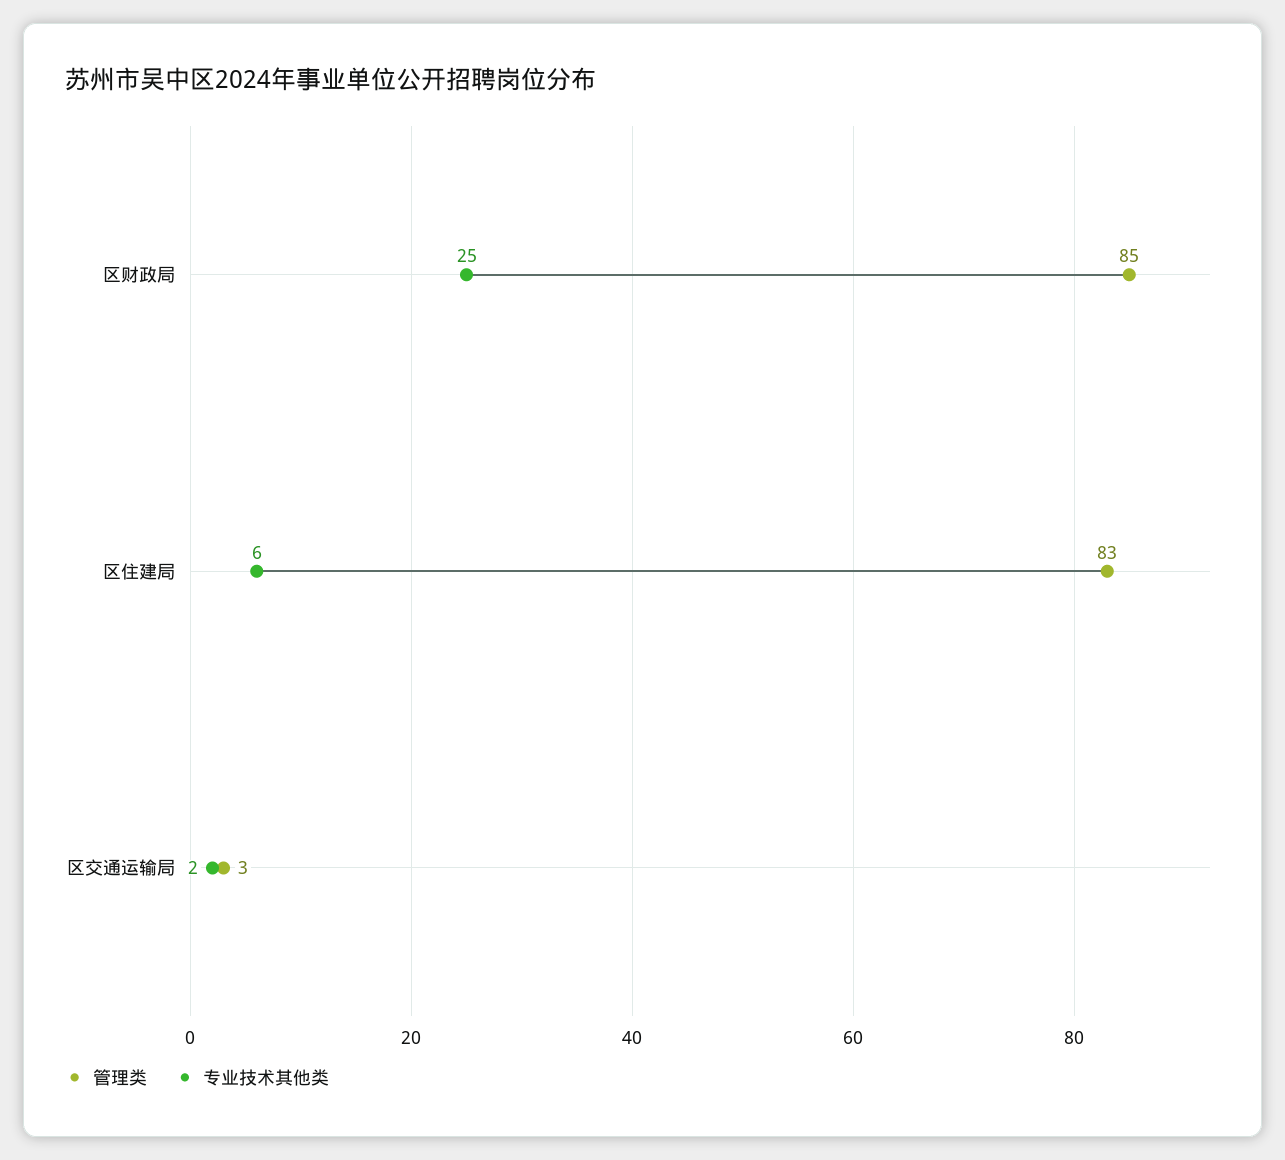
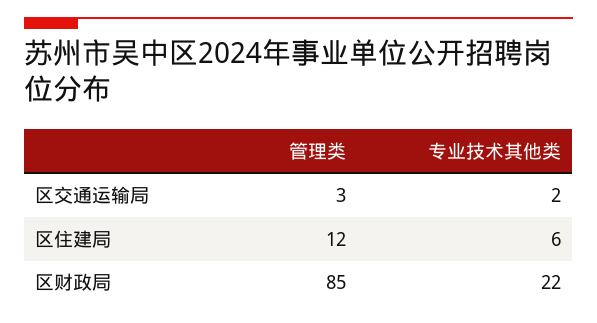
专业技术其他类, 区财政局: 25 -> 22
管理类, 区住建局: 83 -> 12

